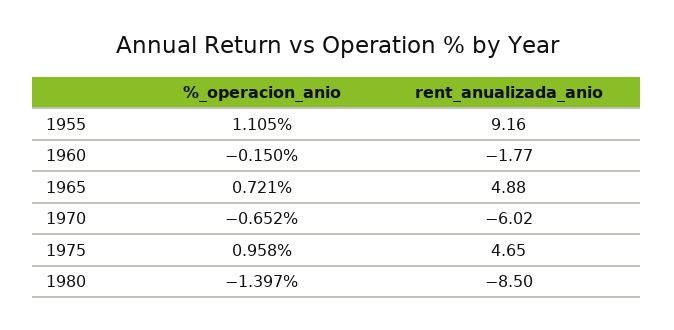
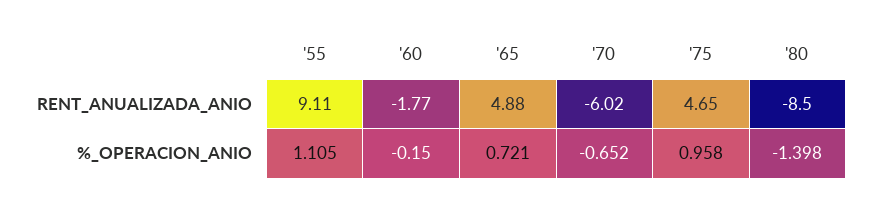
rent_anualizada_anio, 1955: 9.16 -> 9.11
%_operacion_anio, 1980: -1.397 -> -1.398

